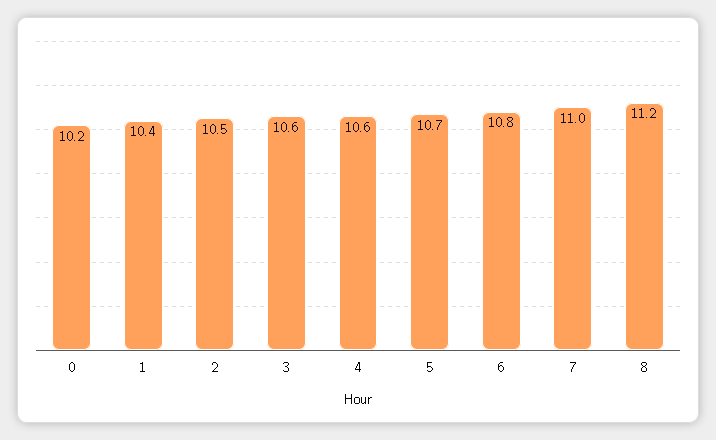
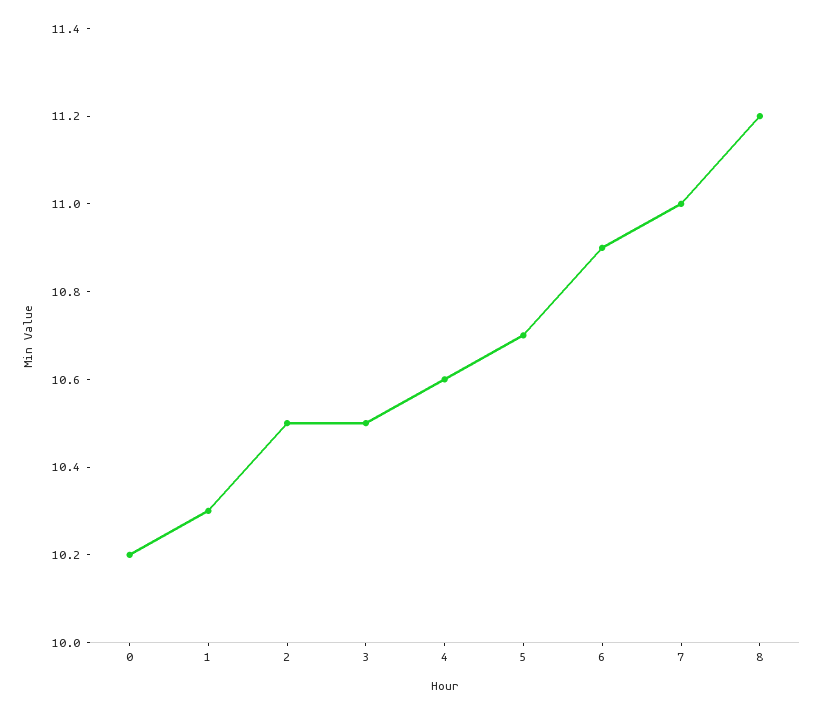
1: 10.4 -> 10.3
3: 10.6 -> 10.5
6: 10.8 -> 10.9

